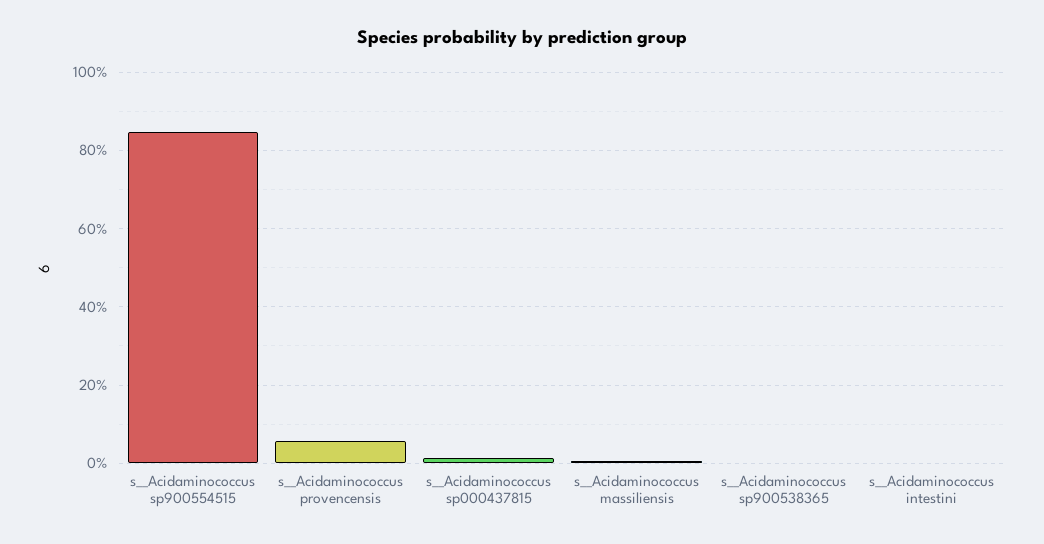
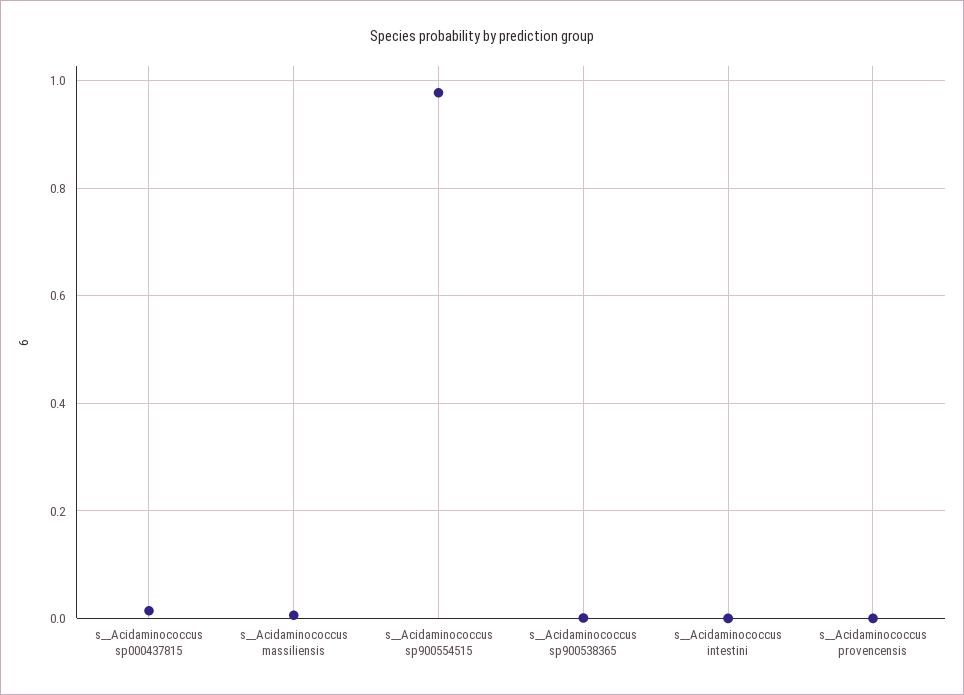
s__Acidaminococcus sp900554515: 0.84 -> 0.98
s__Acidaminococcus provencensis: 0.06 -> 0

